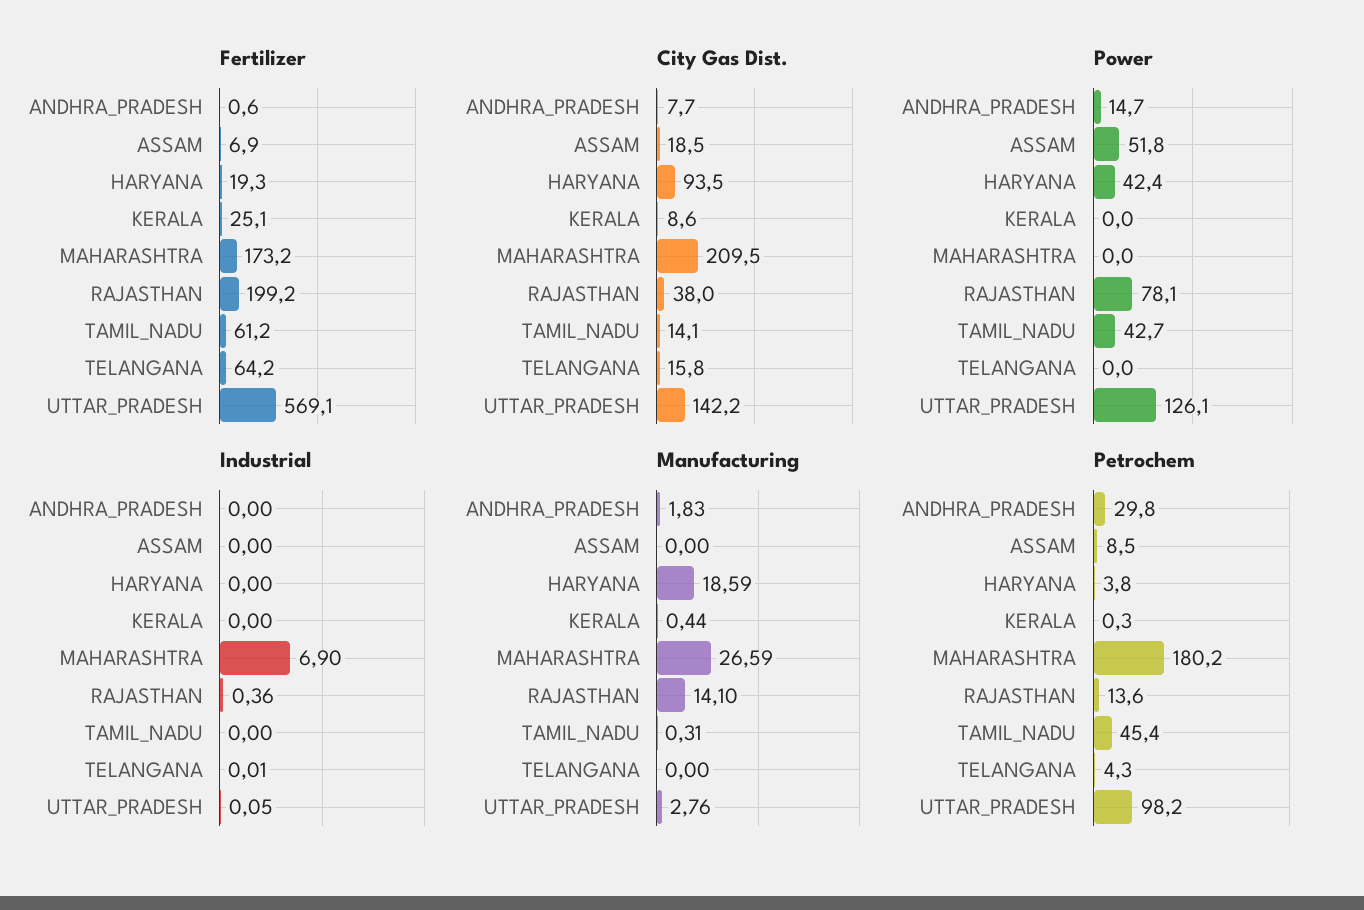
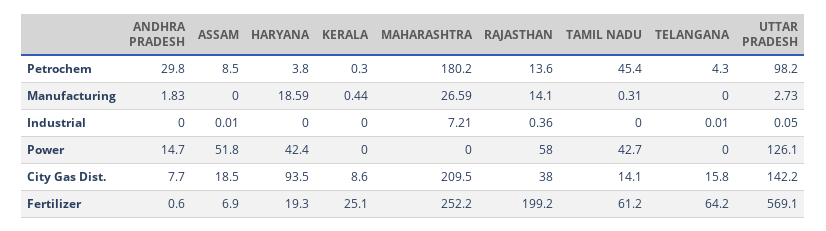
Fertilizer, MAHARASHTRA: 173.2 -> 252.2
Power, RAJASTHAN: 78.1 -> 58
Industrial, ASSAM: 0 -> 0.01
Industrial, MAHARASHTRA: 6.9 -> 7.21
Manufacturing, UTTAR_PRADESH: 2.76 -> 2.73

